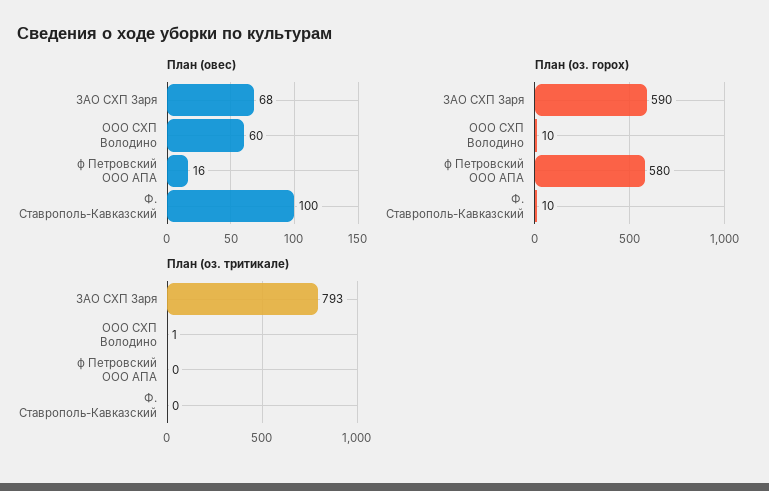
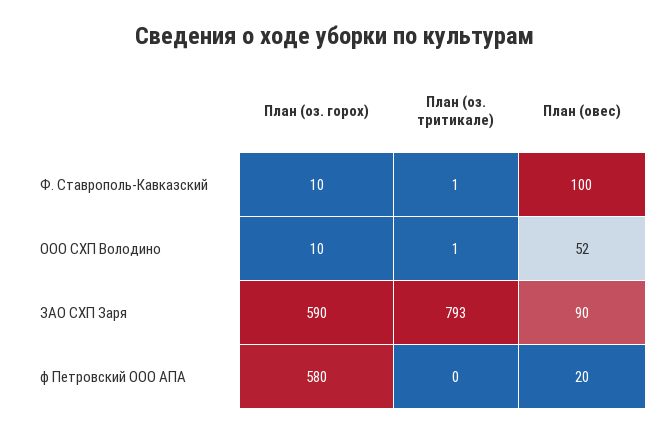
План (овес), ЗАО СХП Заря: 68 -> 90
План (овес), ООО СХП Володино: 60 -> 52
План (овес), ф Петровский ООО АПА: 16 -> 20
План (оз. тритикале), Ф. Ставрополь-Кавказский: 0 -> 1

